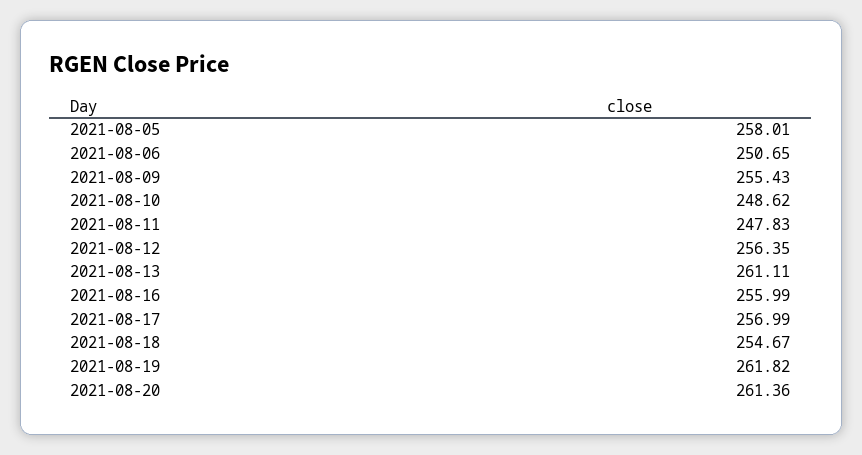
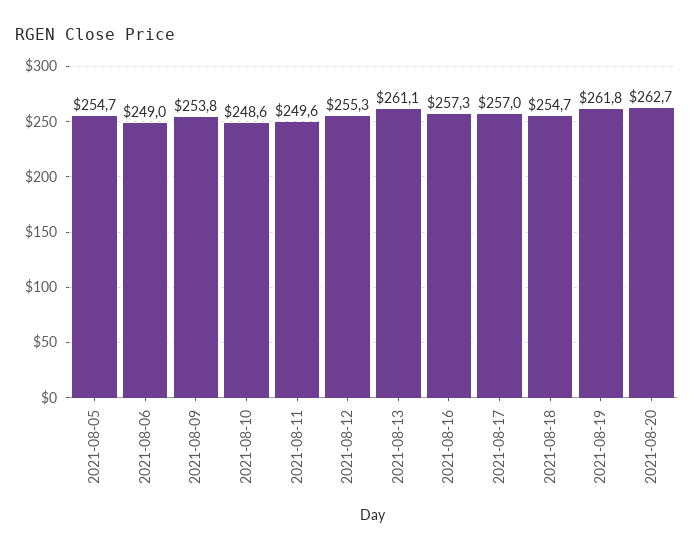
2021-08-05: 258.01 -> 254.7
2021-08-06: 250.65 -> 249
2021-08-09: 255.43 -> 253.8
2021-08-11: 247.83 -> 249.6
2021-08-12: 256.35 -> 255.3
2021-08-16: 255.99 -> 257.3
2021-08-20: 261.36 -> 262.7

